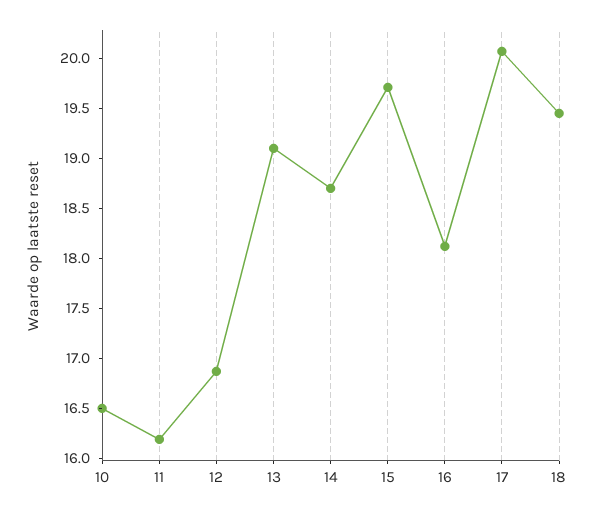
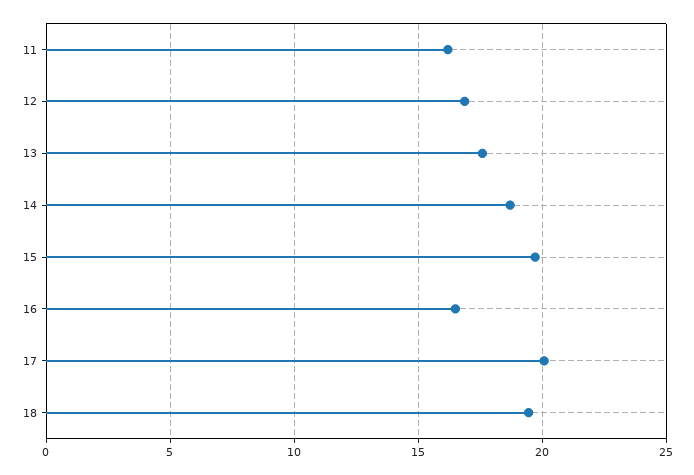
10: 16.5 -> none
13: 19.1 -> 17.5
16: 18.1 -> 16.5

